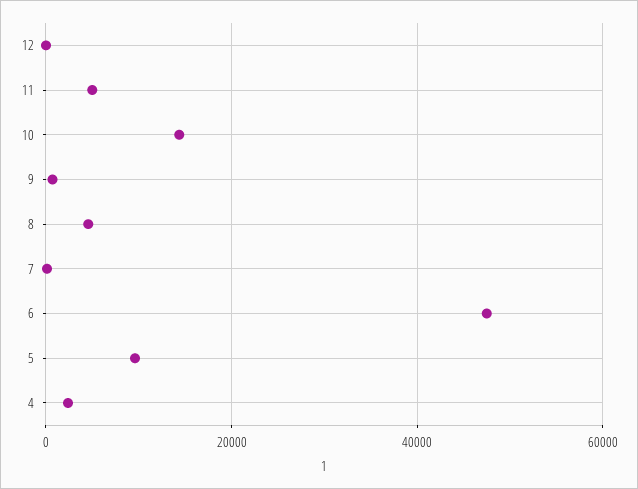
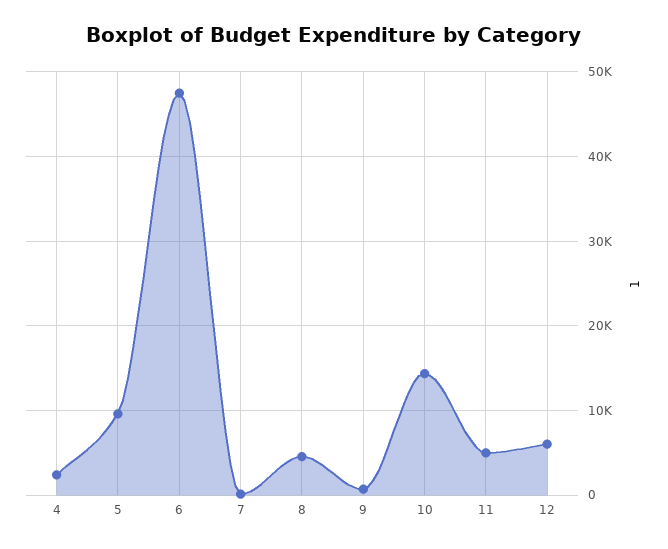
12: 0 -> 6000

